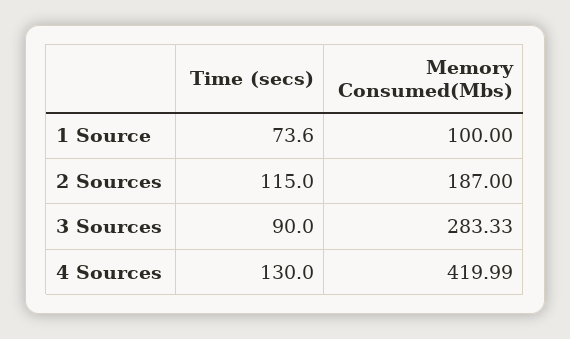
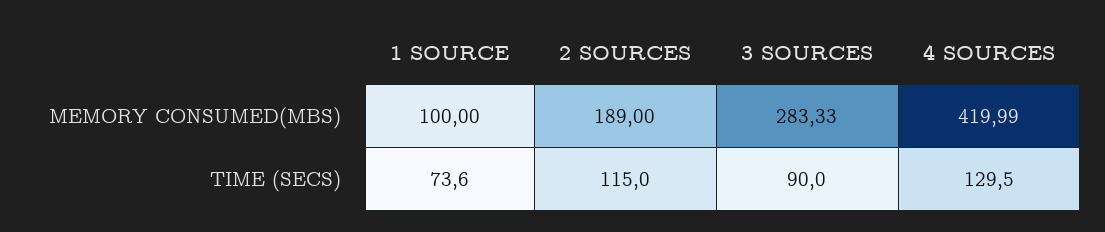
Memory Consumed(Mbs), 2 Sources: 187 -> 189
Time (secs), 4 Sources: 130 -> 129.5

